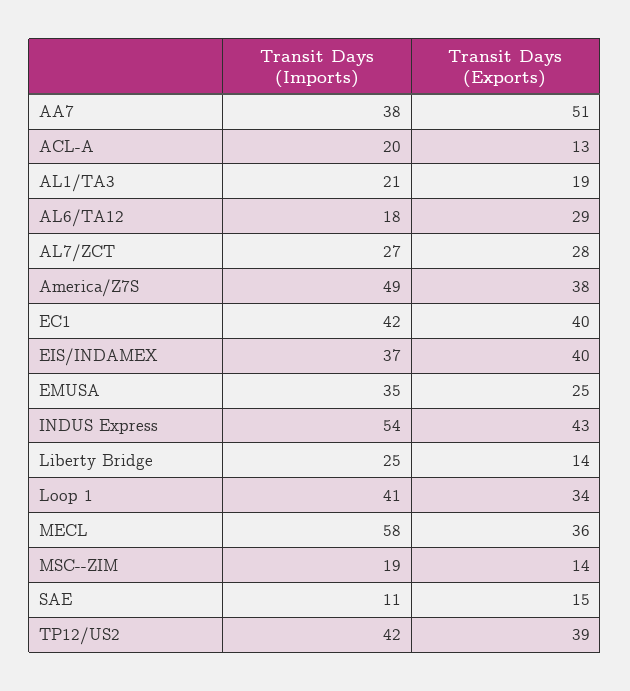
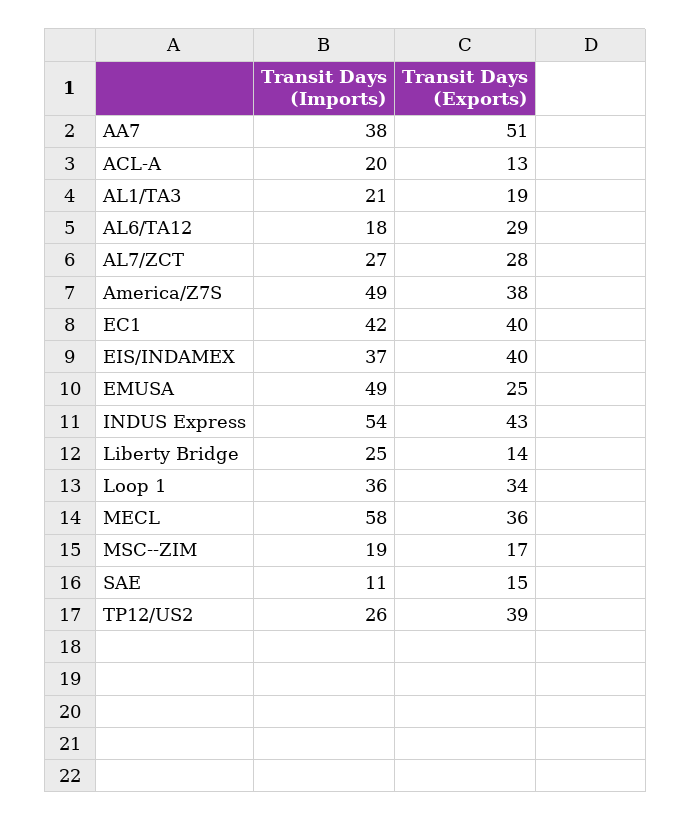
Transit Days (Imports), EMUSA: 35 -> 49
Transit Days (Imports), Loop 1: 41 -> 36
Transit Days (Exports), MSC--ZIM: 14 -> 17
Transit Days (Imports), TP12/US2: 42 -> 26

